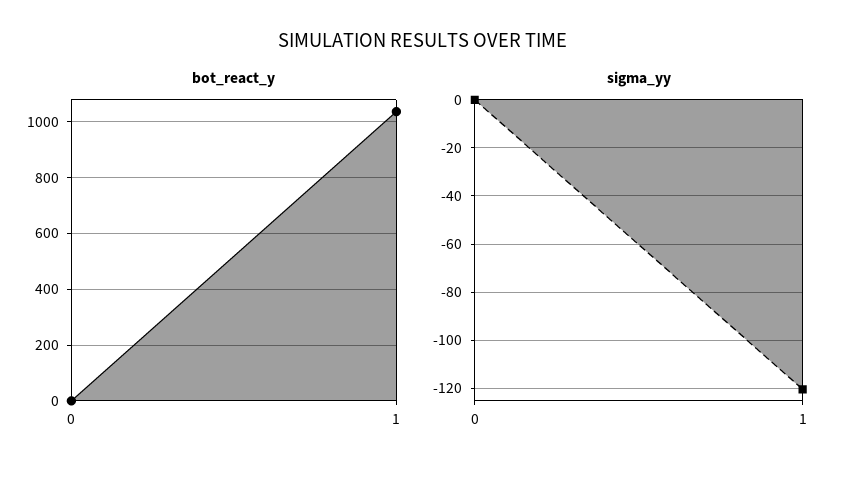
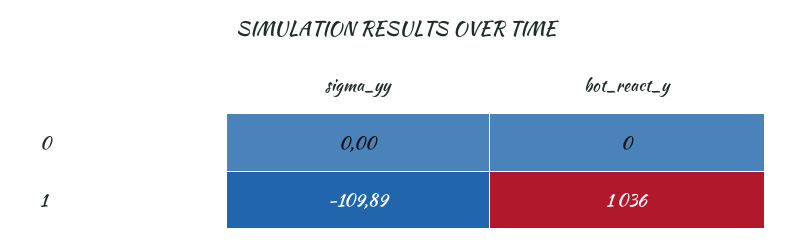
sigma_yy, 1: -120 -> -109.89

